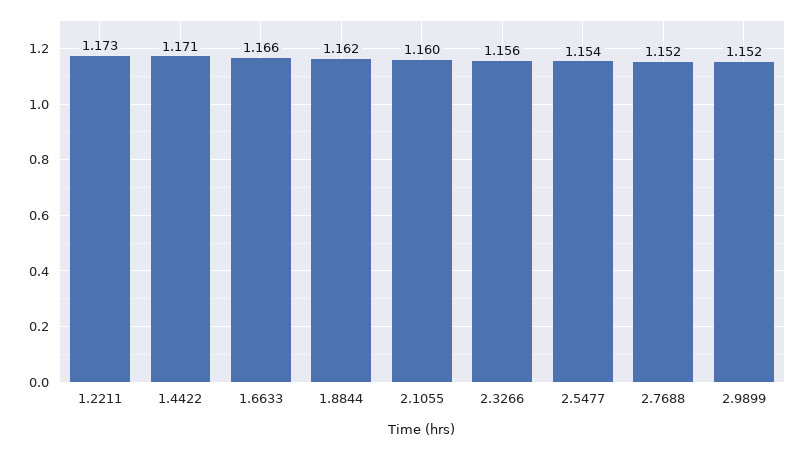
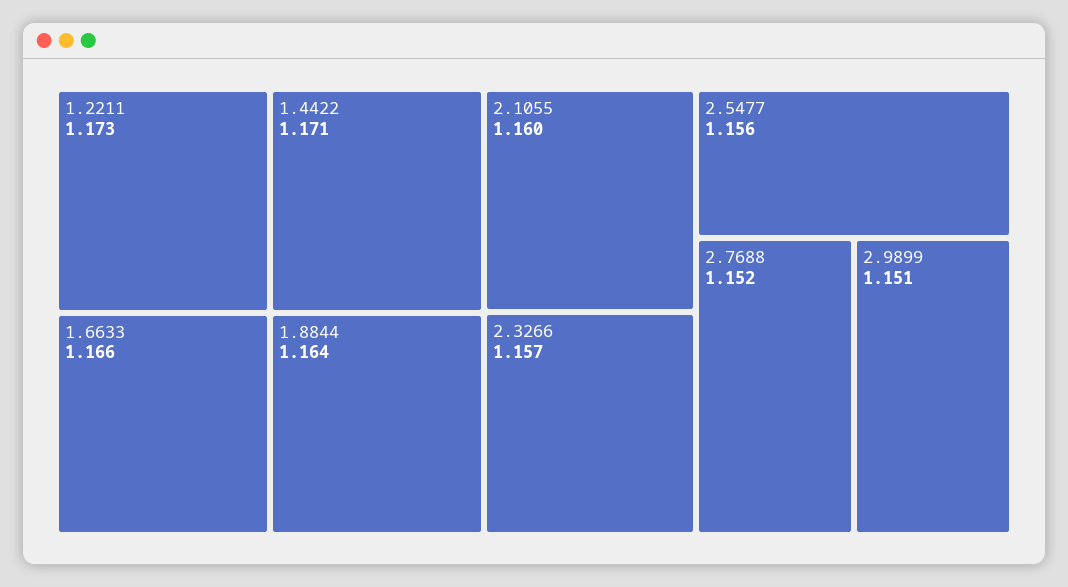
1.8844: 1.162 -> 1.164
2.3266: 1.156 -> 1.157
2.5477: 1.154 -> 1.156
2.9899: 1.152 -> 1.151

